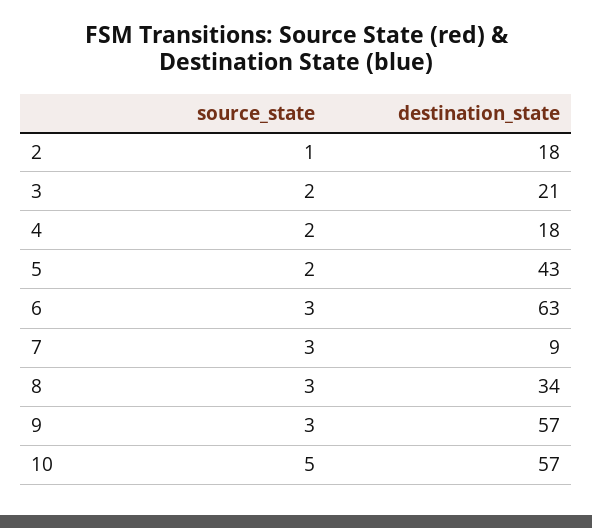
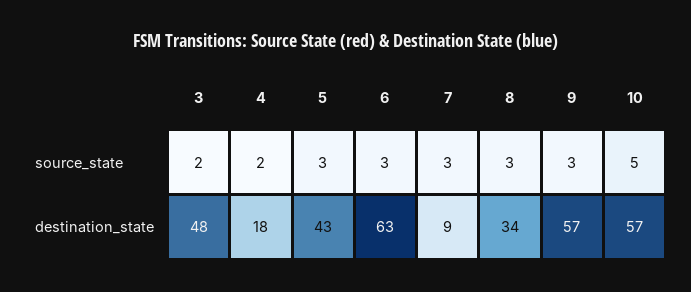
source_state, 2: 1 -> none
destination_state, 2: 18 -> none
destination_state, 3: 21 -> 48
source_state, 5: 2 -> 3

